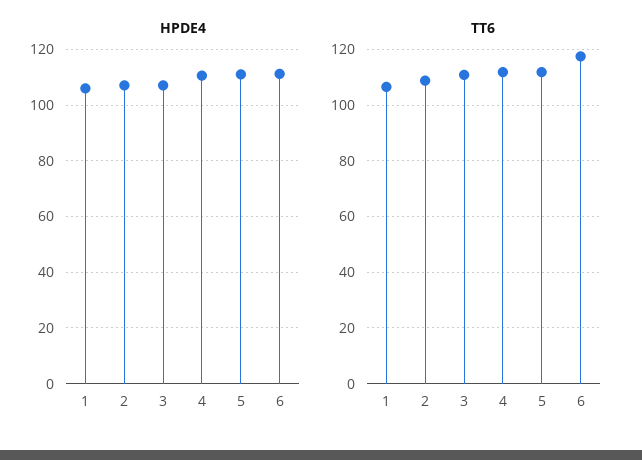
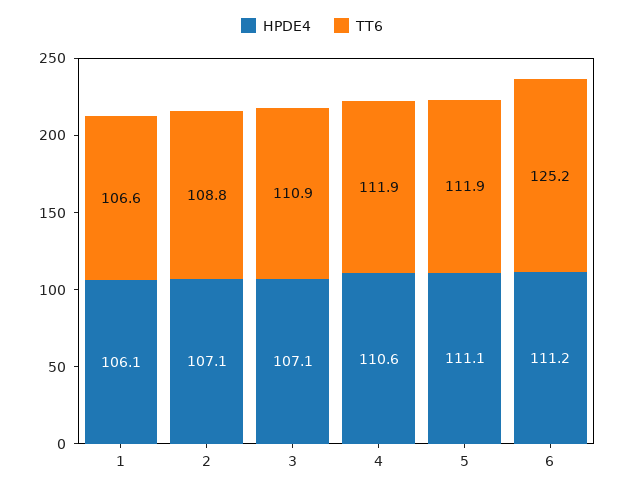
TT6, 6: 117.5 -> 125.2

